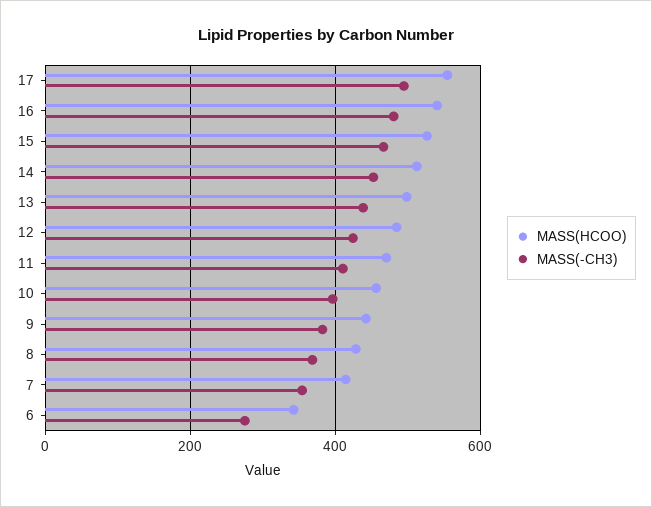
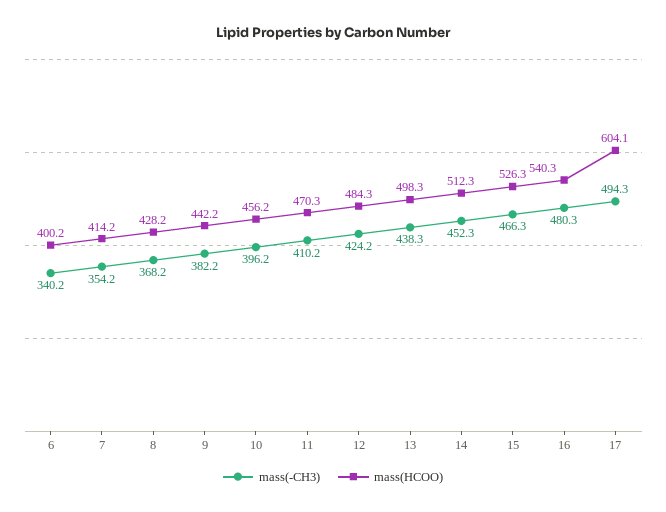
MASS(HCOO), 17: 560 -> 604.1
MASS(HCOO), 6: 340 -> 400.2
MASS(-CH3), 6: 280 -> 340.2

